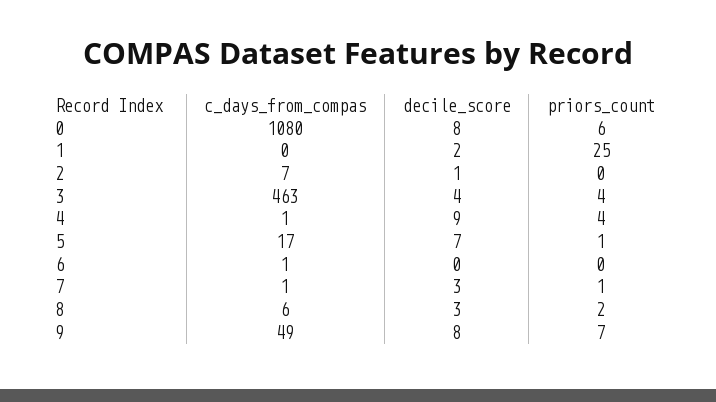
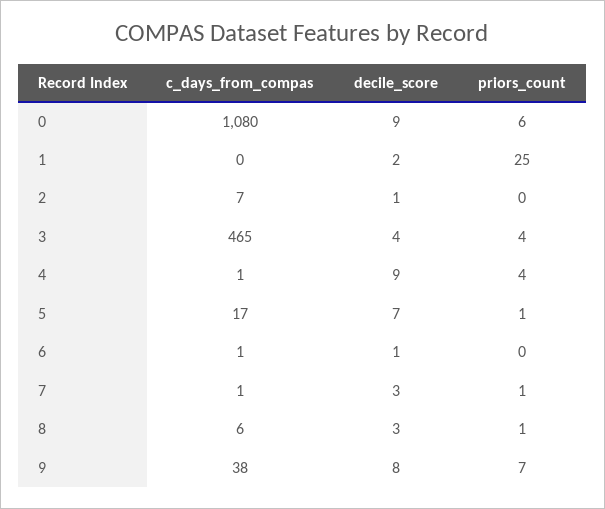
decile_score, 0: 8 -> 9
c_days_from_compas, 3: 463 -> 465
decile_score, 6: 0 -> 1
priors_count, 8: 2 -> 1
c_days_from_compas, 9: 49 -> 38

